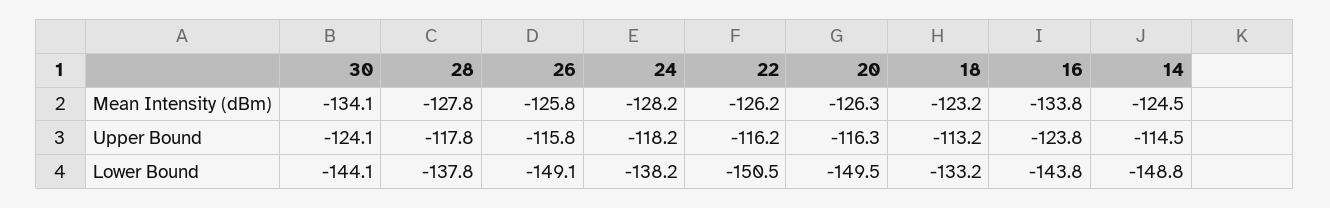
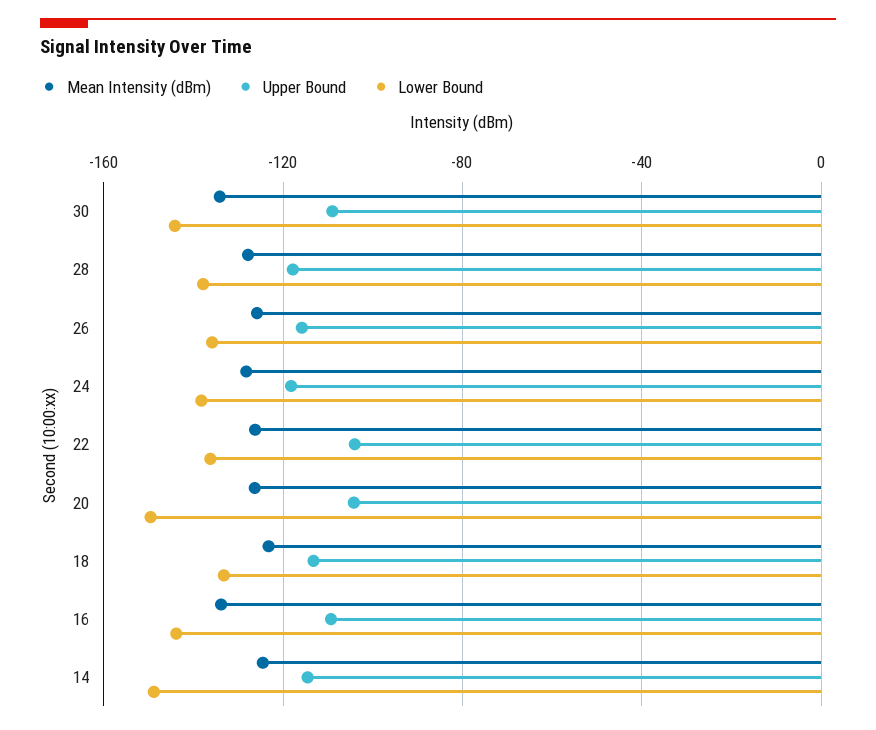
Upper Bound, 30: -124.1 -> -110
Upper Bound, 22: -116.2 -> -105
Upper Bound, 20: -116.3 -> -105
Upper Bound, 16: -123.8 -> -110
Lower Bound, 26: -149.1 -> -135
Lower Bound, 22: -150.5 -> -135

